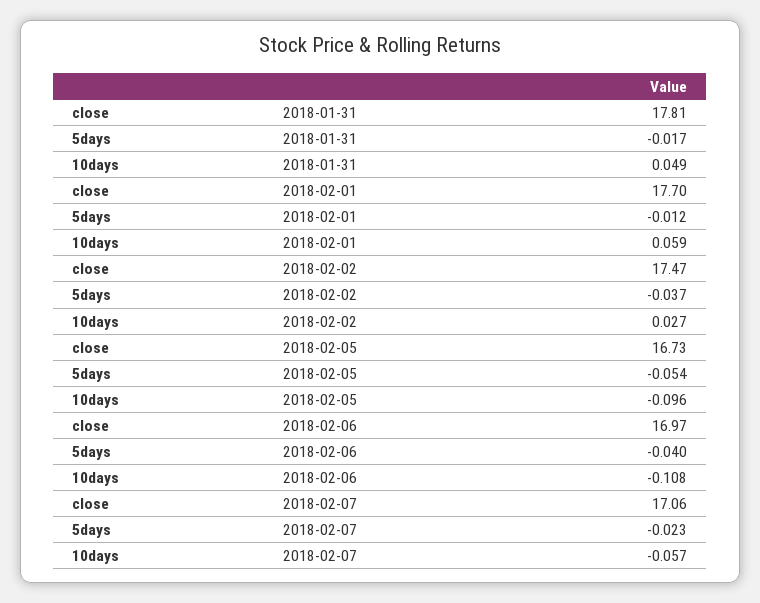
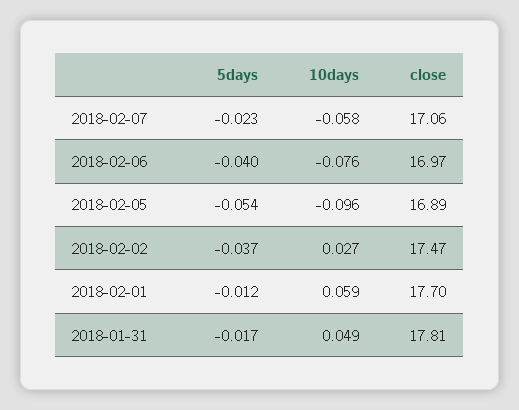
close, 2018-02-05: 16.73 -> 16.89
10days, 2018-02-06: -0.108 -> -0.076
10days, 2018-02-07: -0.057 -> -0.058

